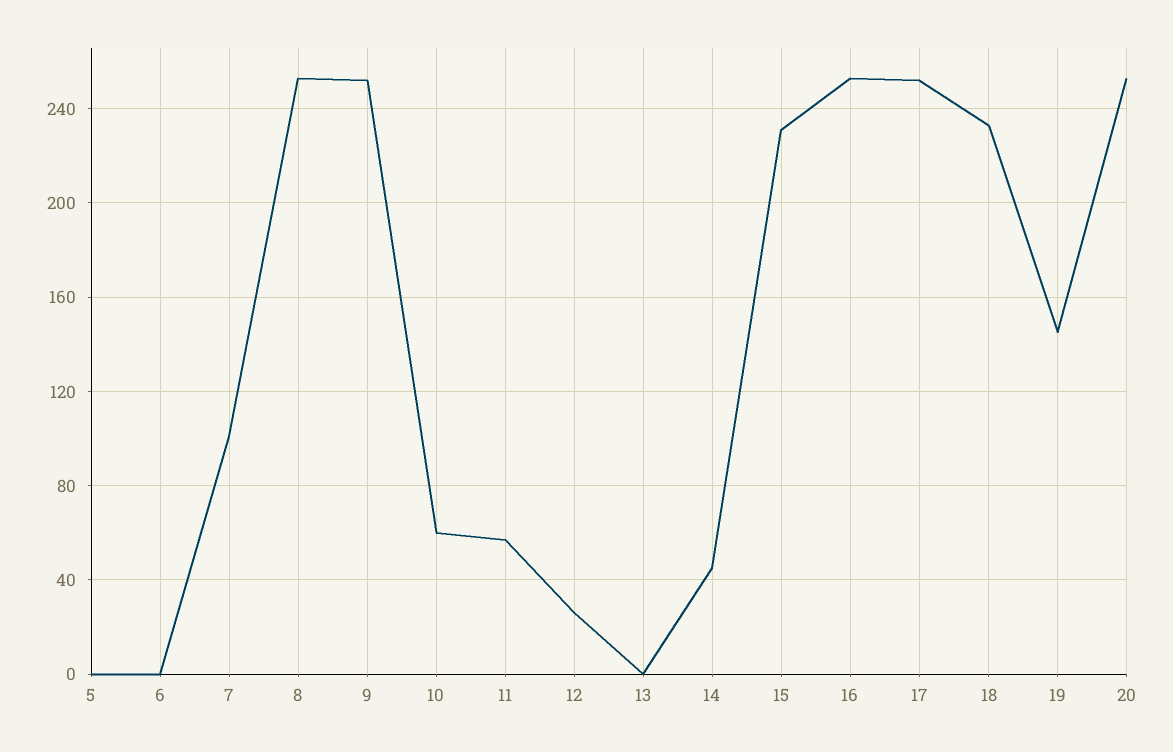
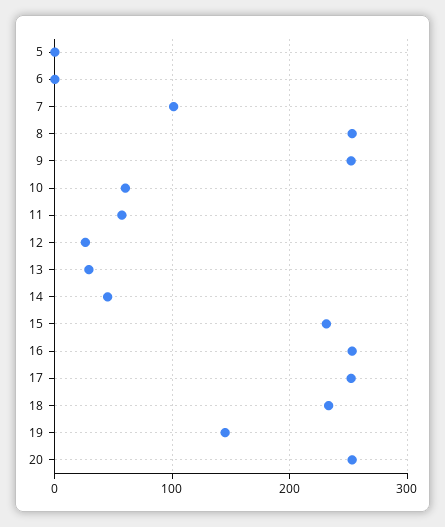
13: 0 -> 30

